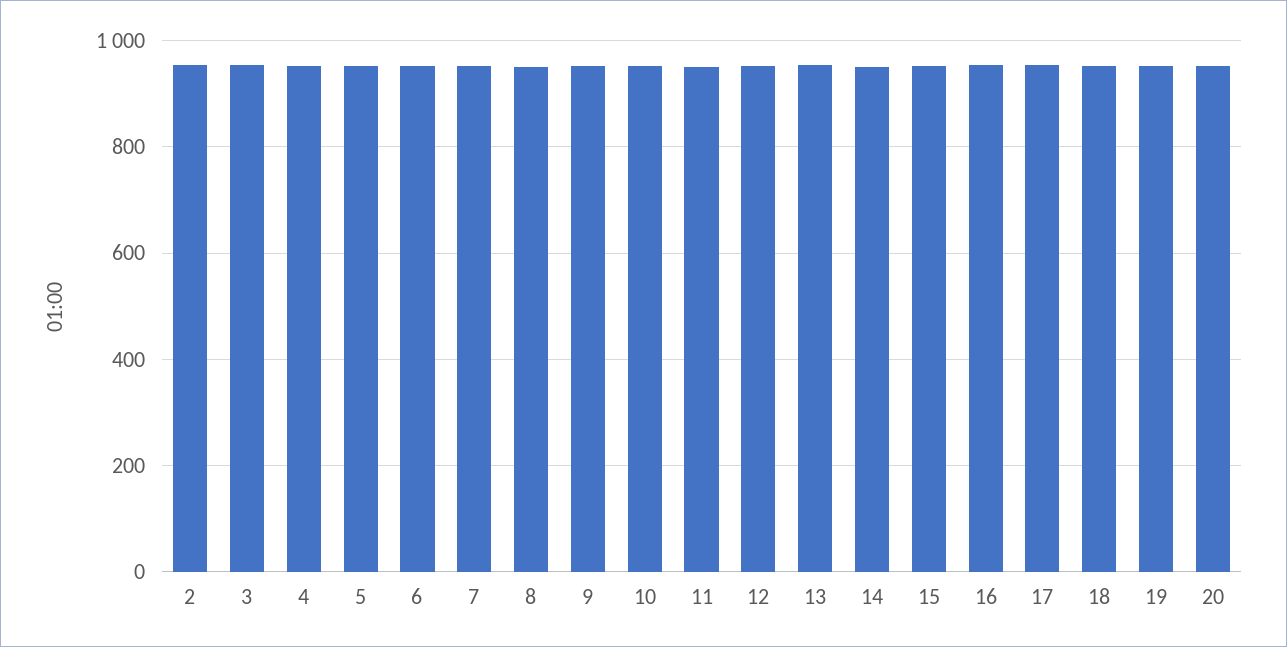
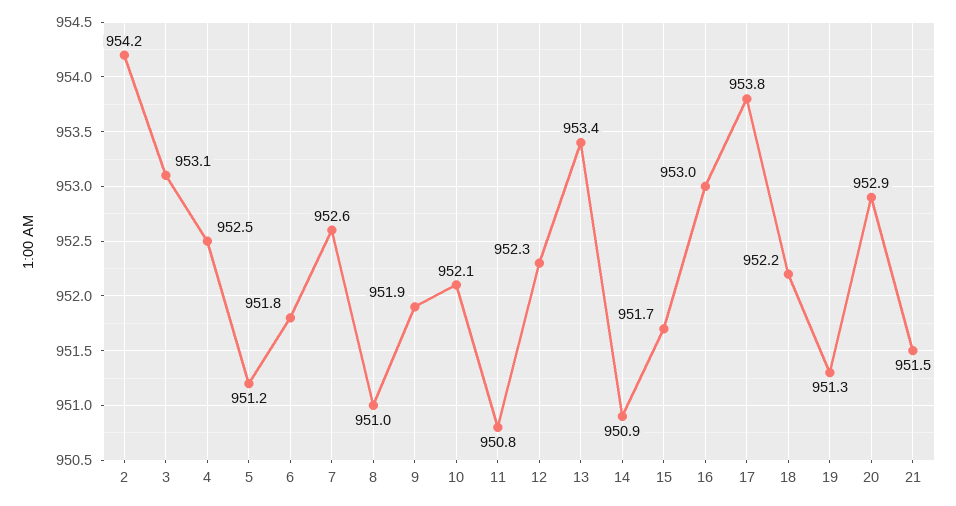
21: none -> 951.5

